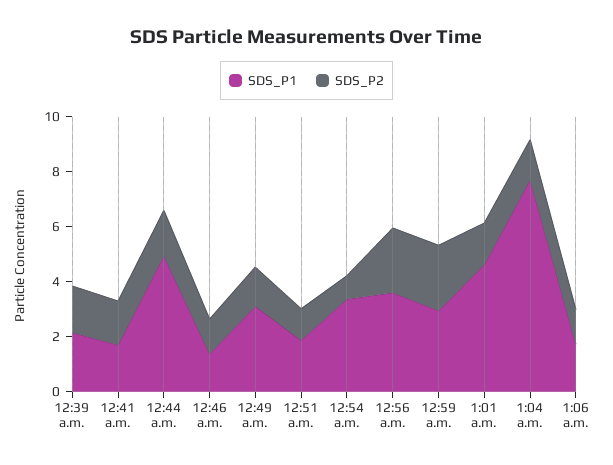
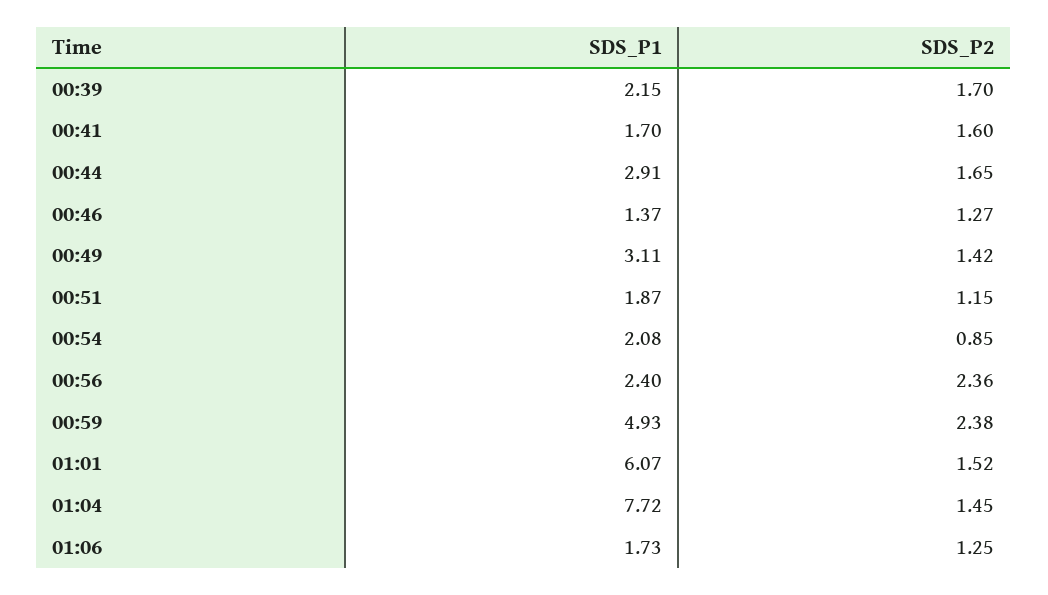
SDS_P1, 12:44 a.m.: 5 -> 2.91
SDS_P1, 12:54 a.m.: 3.5 -> 2.08
SDS_P1, 12:56 a.m.: 3.5 -> 2.4
SDS_P1, 12:59 a.m.: 3 -> 4.93
SDS_P1, 1:01 a.m.: 4.5 -> 6.07

